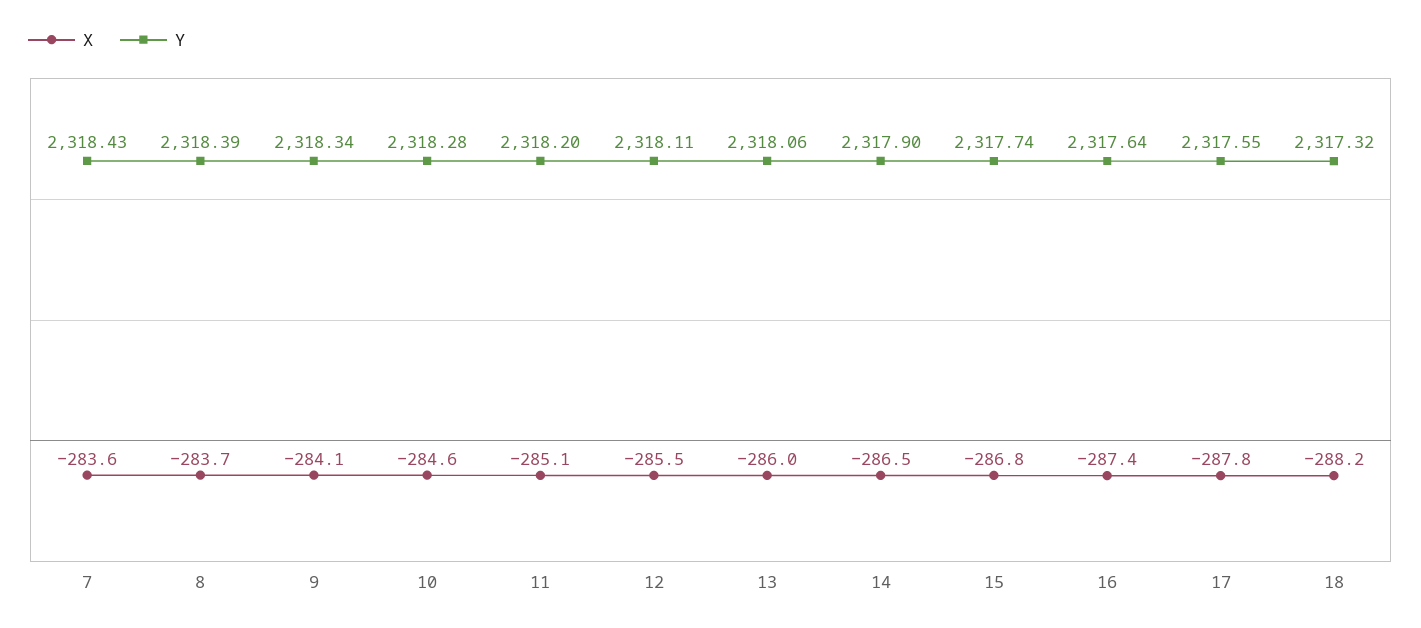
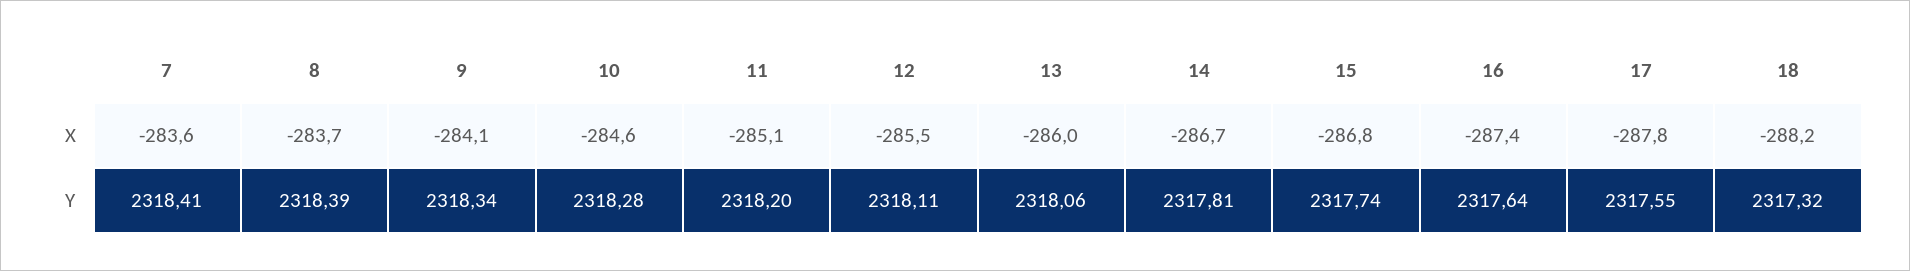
Y, 7: 2318.43 -> 2318.41
X, 14: -286.5 -> -286.7
Y, 14: 2317.9 -> 2317.81

